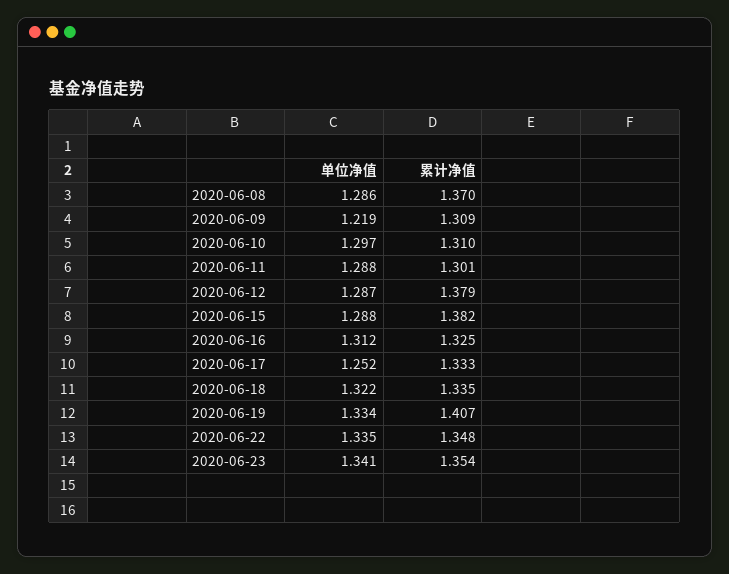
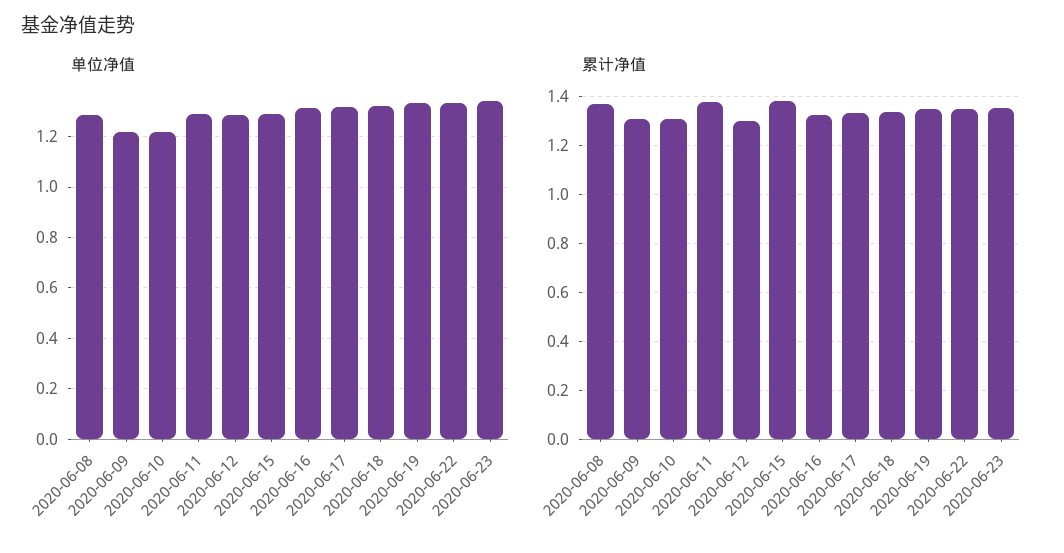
单位净值, 2020-06-10: 1.297 -> 1.225
累计净值, 2020-06-11: 1.301 -> 1.375
累计净值, 2020-06-12: 1.379 -> 1.3
单位净值, 2020-06-17: 1.252 -> 1.325
累计净值, 2020-06-19: 1.407 -> 1.35

